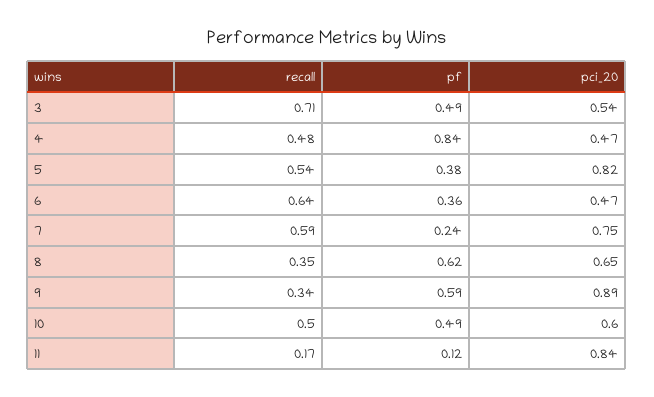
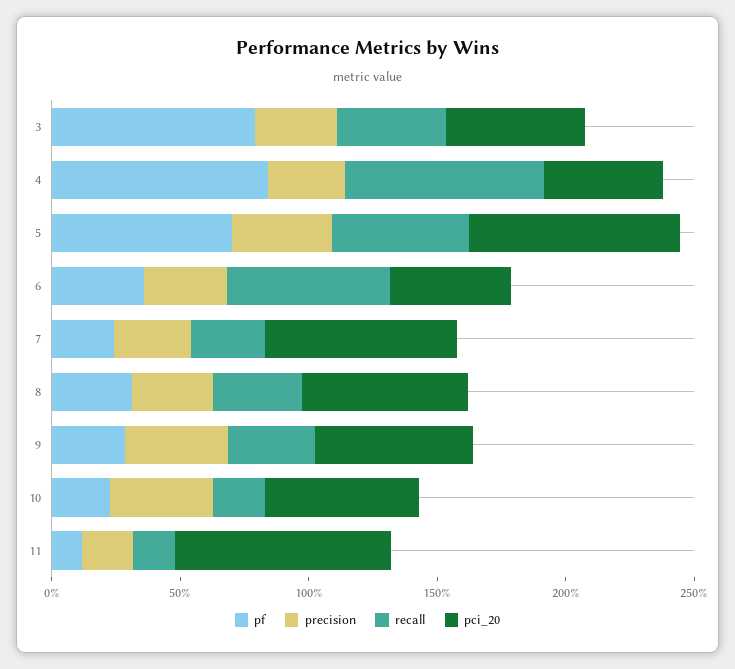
recall, 3: 0.71 -> 0.4
pf, 3: 0.49 -> 0.8
recall, 4: 0.48 -> 0.8
pf, 5: 0.38 -> 0.7
recall, 7: 0.59 -> 0.3
pf, 8: 0.62 -> 0.3
pf, 9: 0.59 -> 0.3
pci_20, 9: 0.89 -> 0.6
recall, 10: 0.5 -> 0.2
pf, 10: 0.49 -> 0.2
precision, 3: none -> 0.3
precision, 4: none -> 0.3
precision, 5: none -> 0.4
precision, 6: none -> 0.3
precision, 7: none -> 0.3
precision, 8: none -> 0.3
precision, 9: none -> 0.4
precision, 10: none -> 0.4
precision, 11: none -> 0.2

